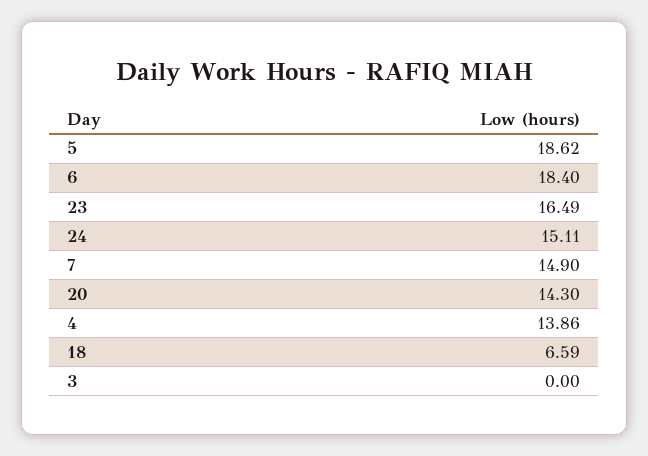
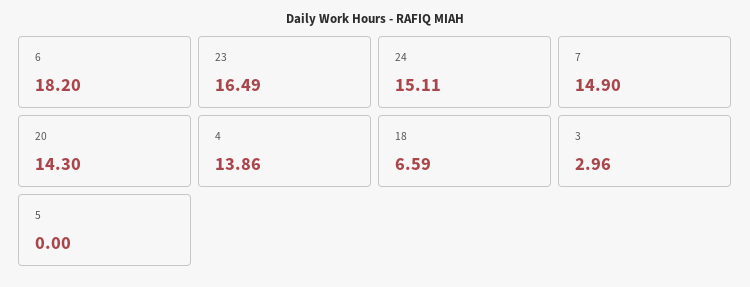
5: 18.62 -> 0
6: 18.4 -> 18.2
3: 0 -> 2.96

